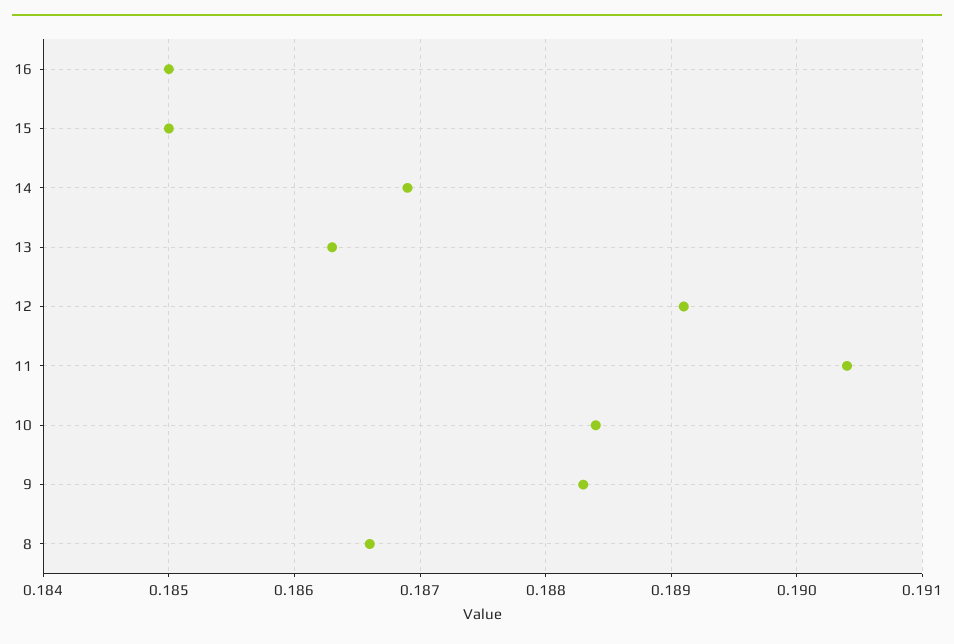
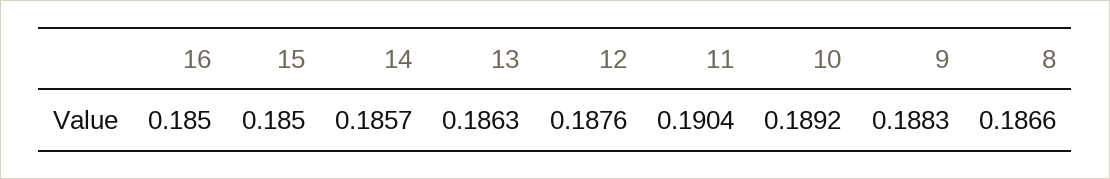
14: 0.1869 -> 0.1857
12: 0.1891 -> 0.1876
10: 0.1884 -> 0.1892

